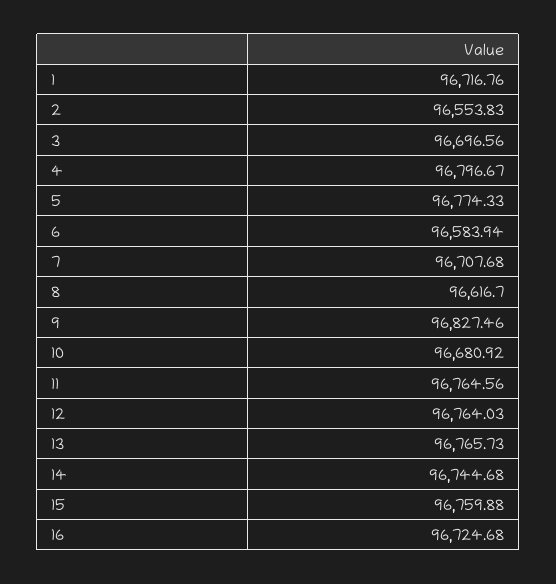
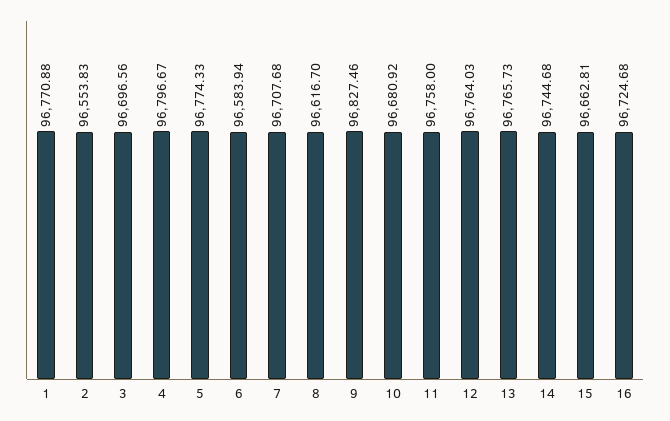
1: 96716.76 -> 96770.88
11: 96764.56 -> 96758
15: 96759.88 -> 96662.81

